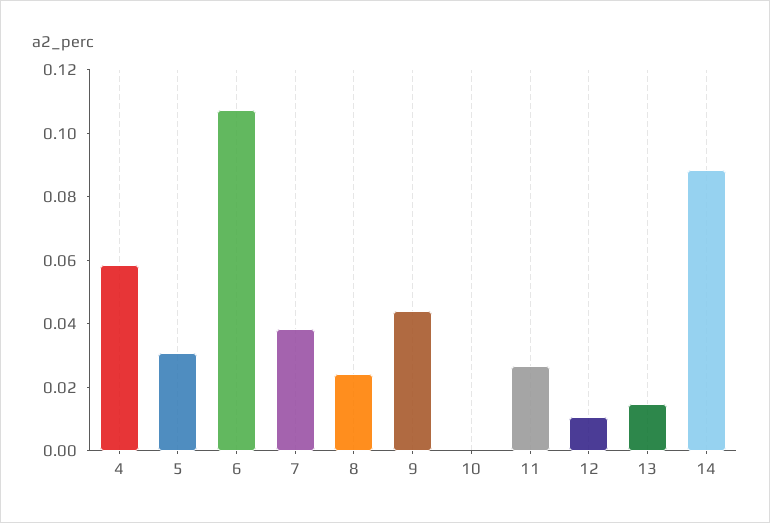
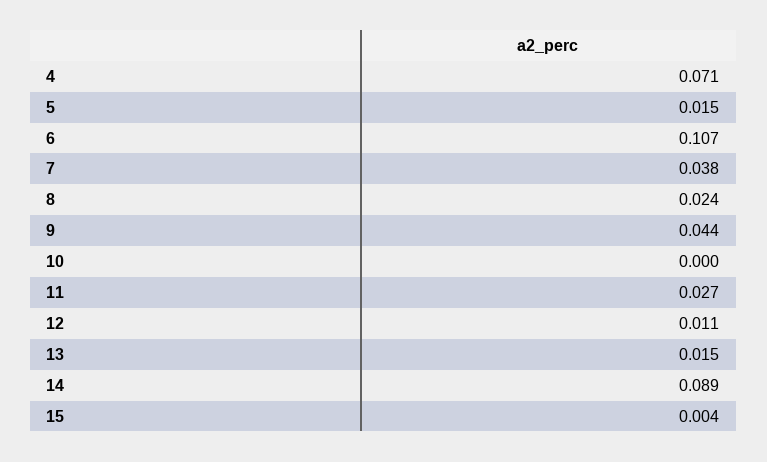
4: 0.06 -> 0.071
5: 0.03 -> 0.015
15: none -> 0.004

